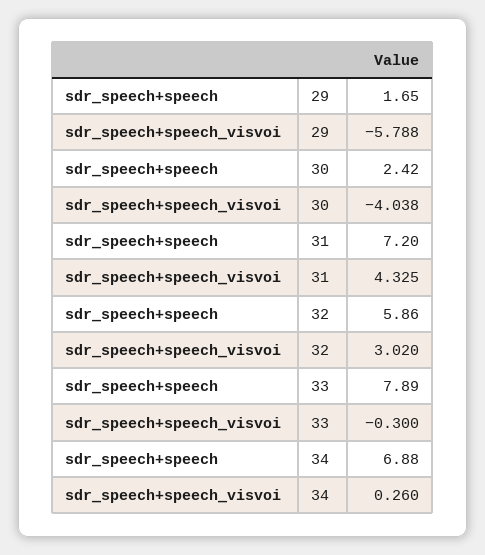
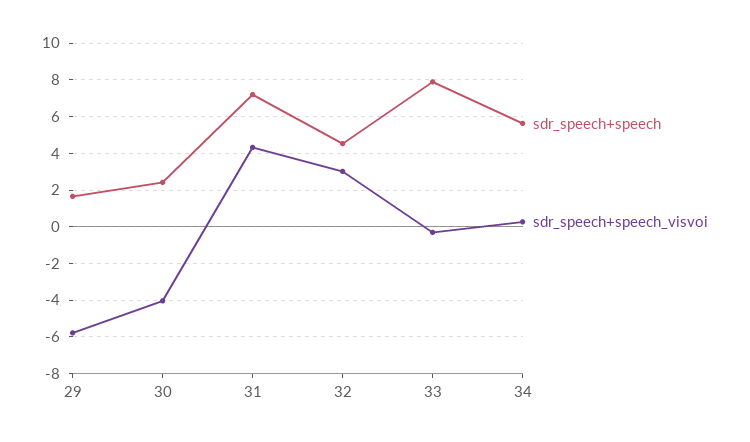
sdr_speech+speech, 32: 5.86 -> 4.5
sdr_speech+speech, 34: 6.88 -> 5.5

